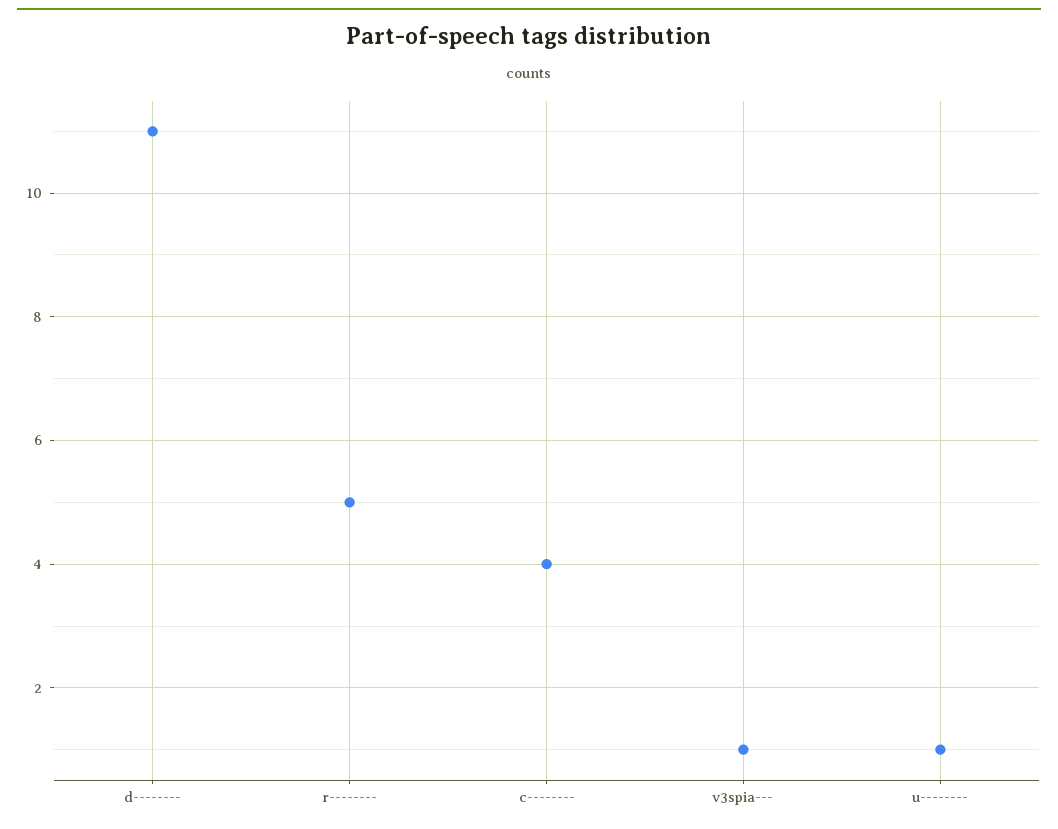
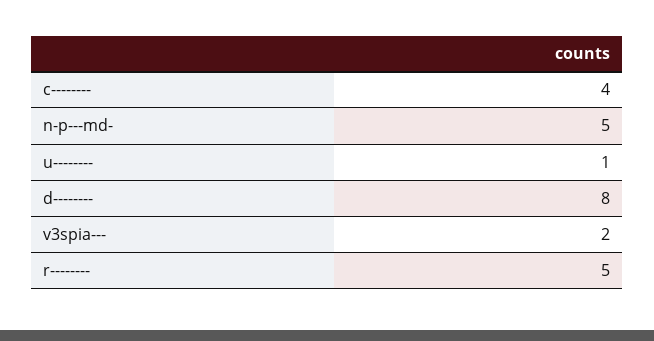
d--------: 11 -> 8
v3spia---: 1 -> 2
n-p---md-: none -> 5

